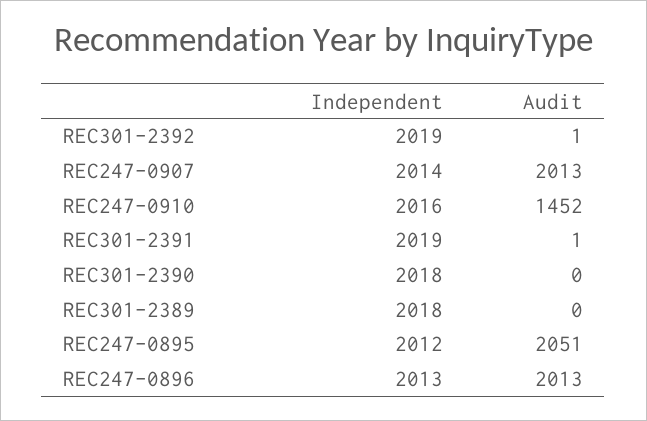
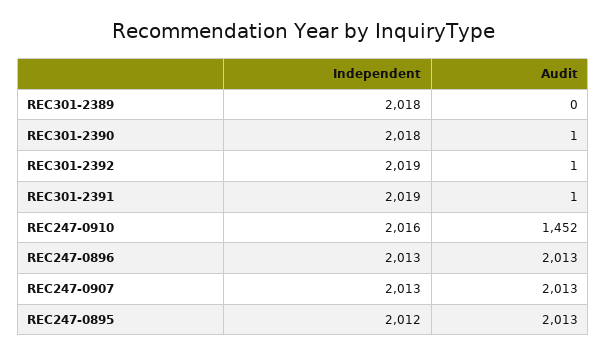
Independent, REC247-0907: 2014 -> 2013
Audit, REC301-2390: 0 -> 1
Audit, REC247-0895: 2051 -> 2013

